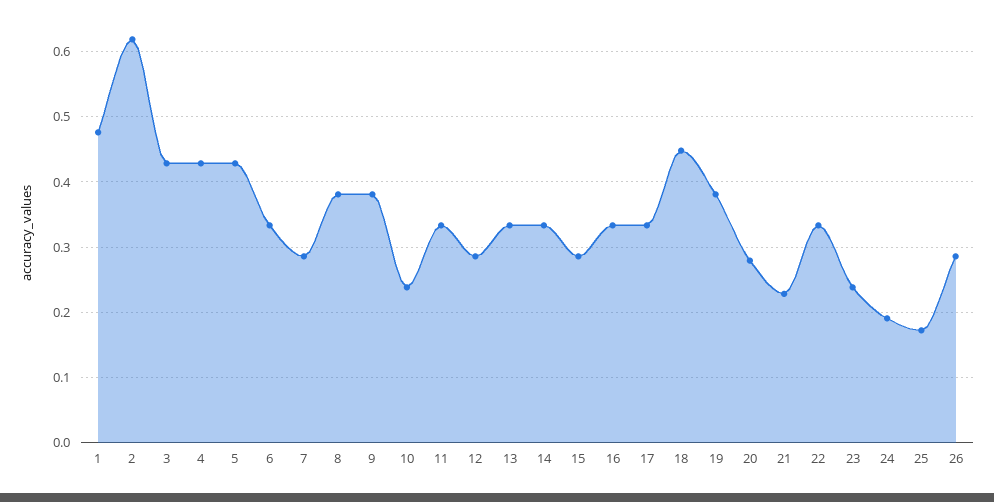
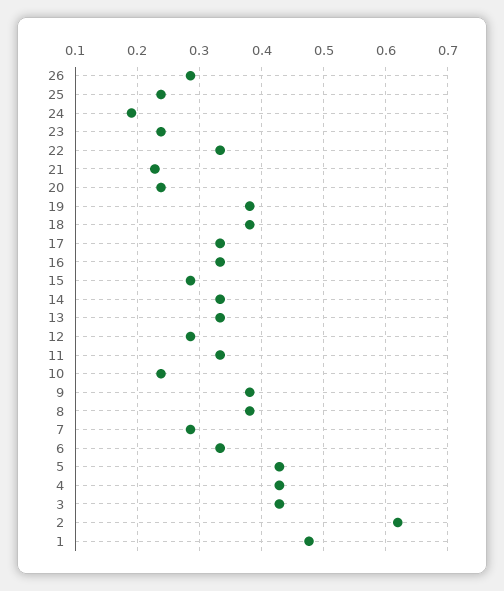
18: 0.45 -> 0.38
20: 0.28 -> 0.24
25: 0.17 -> 0.24

